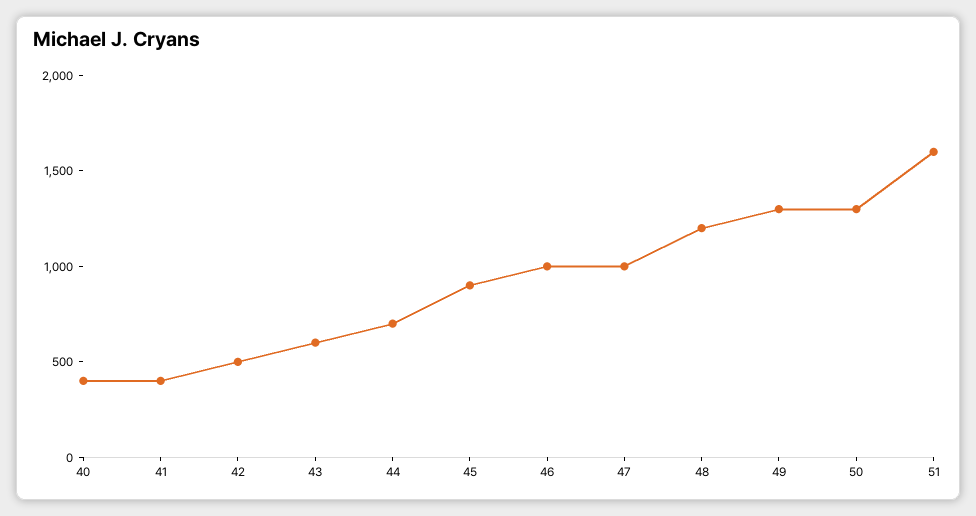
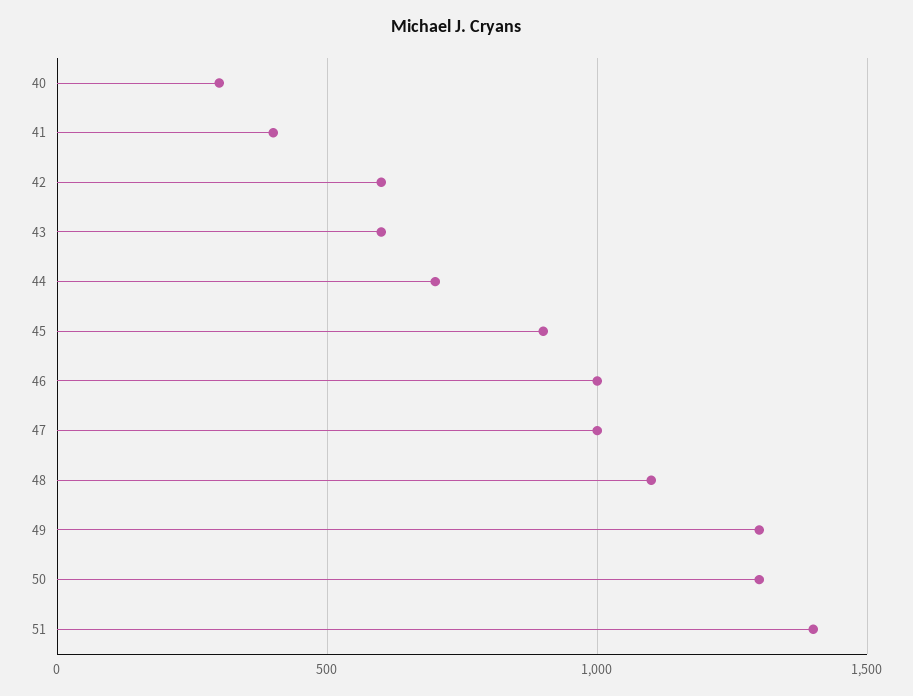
40: 400 -> 300
42: 500 -> 600
48: 1200 -> 1100
51: 1600 -> 1400

